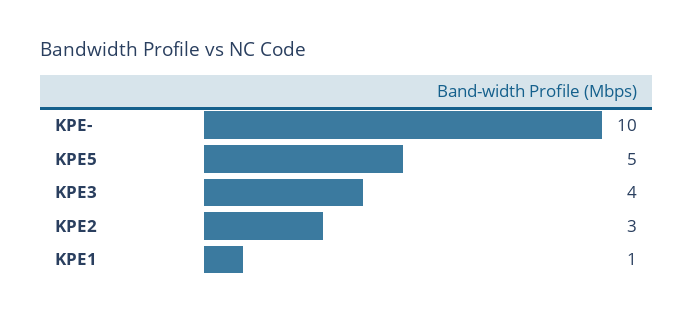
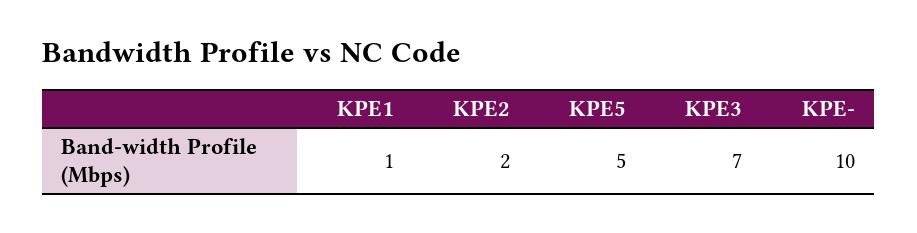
KPE3: 4 -> 7
KPE2: 3 -> 2

